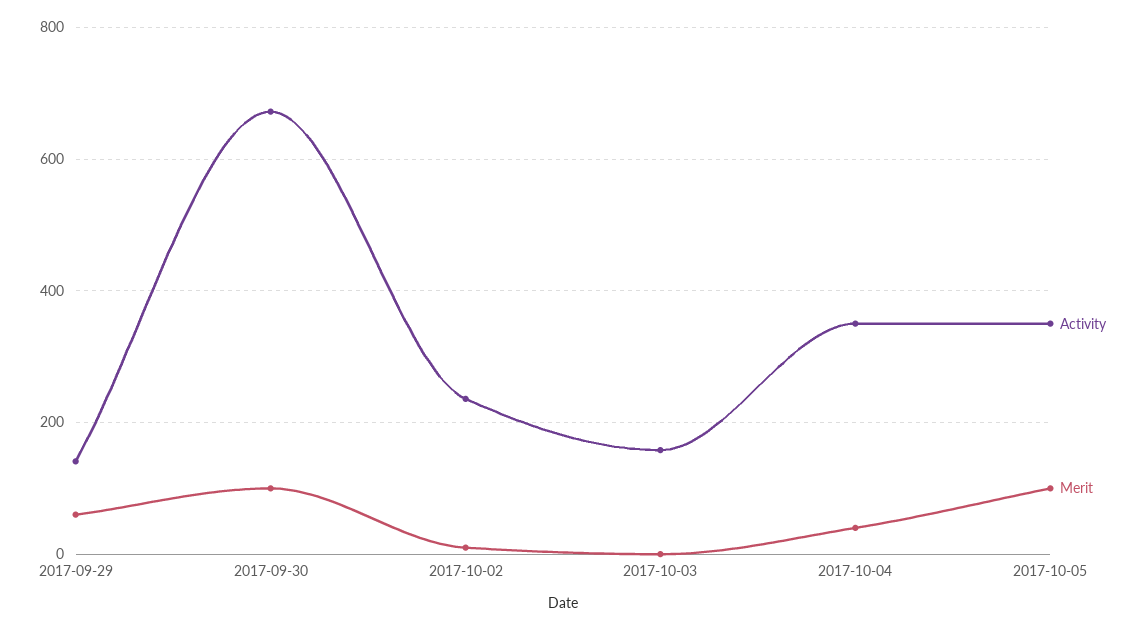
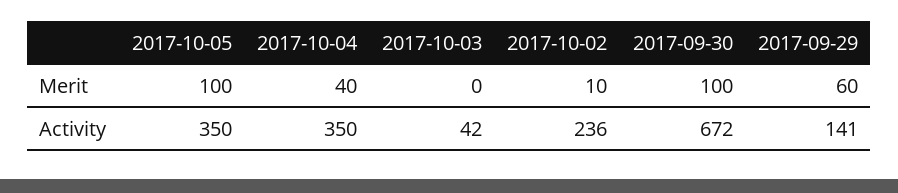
Activity, 2017-10-03: 160 -> 42

